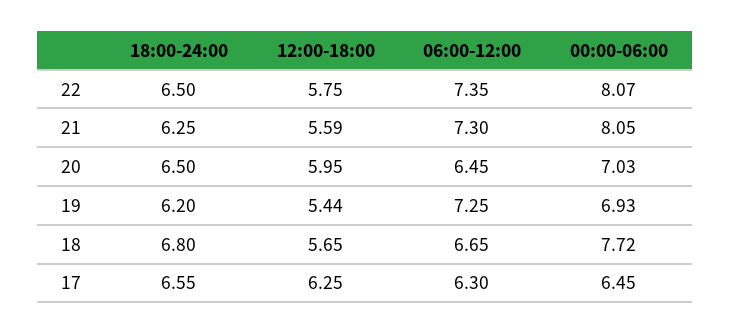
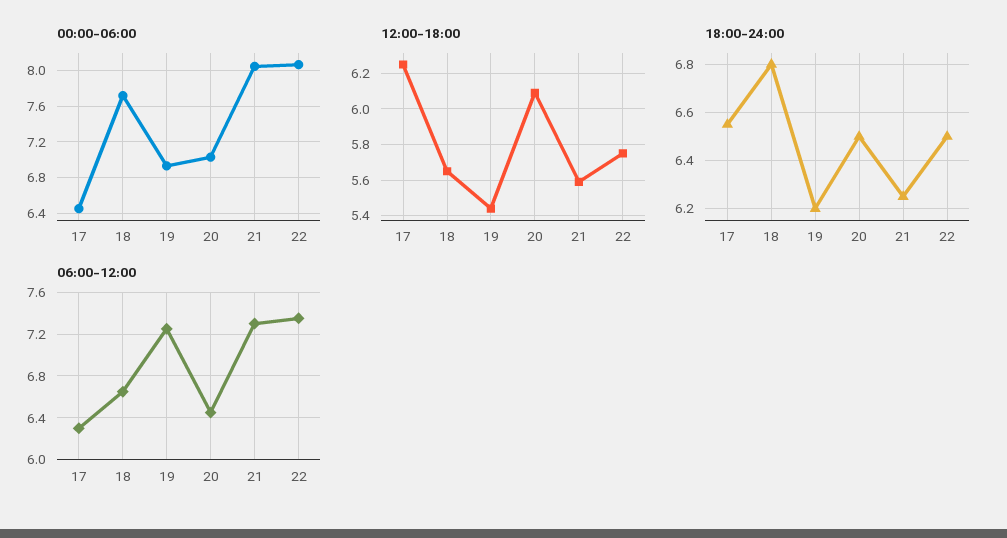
12:00-18:00, 20: 5.95 -> 6.1

